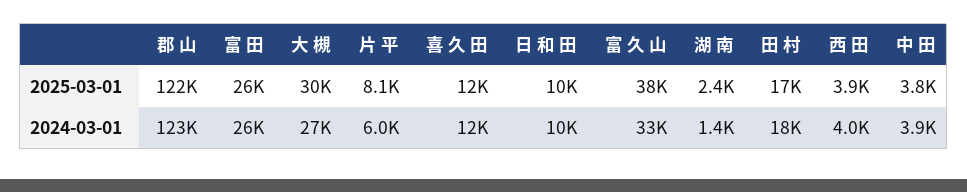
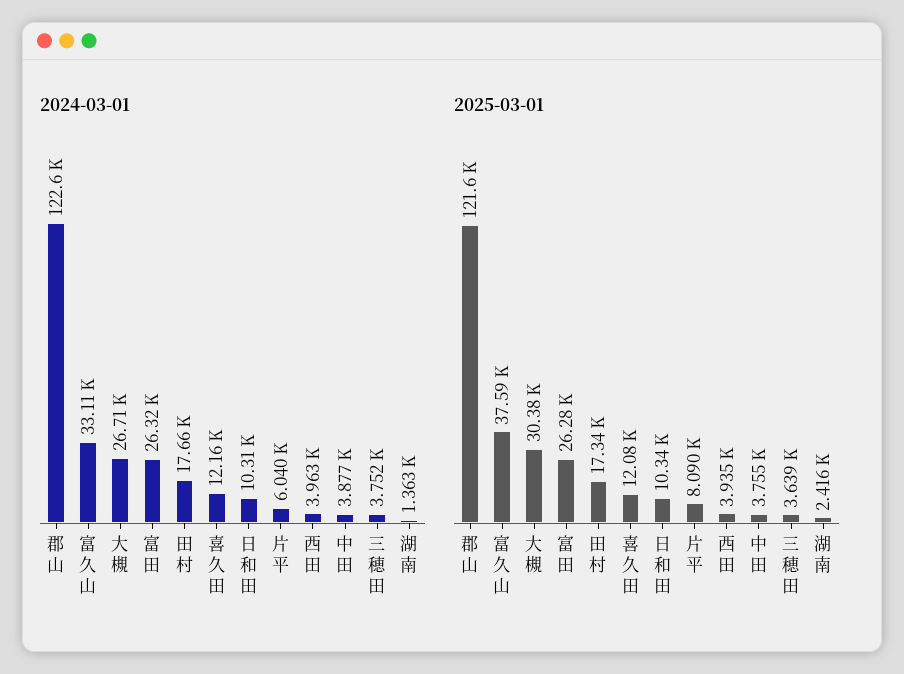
2024-03-01, 三 穂 田: none -> 3752
2025-03-01, 三 穂 田: none -> 3639

